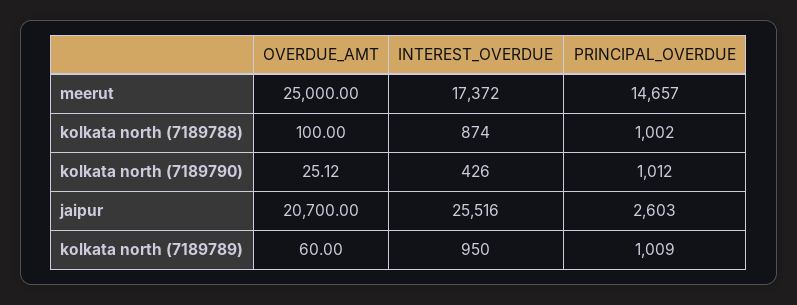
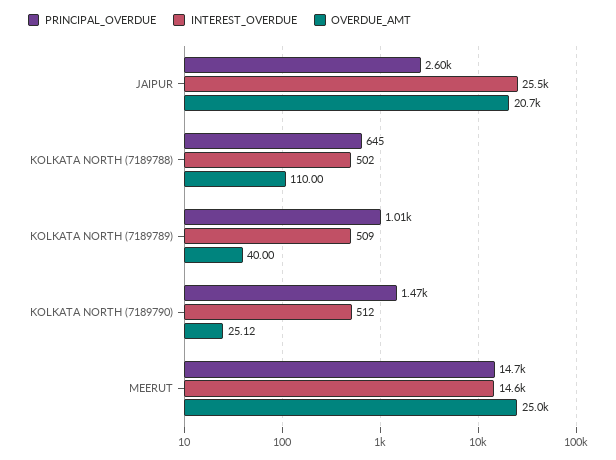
INTEREST_OVERDUE, meerut: 17372 -> 14600
OVERDUE_AMT, kolkata north (7189788): 100 -> 110
INTEREST_OVERDUE, kolkata north (7189788): 874 -> 502
PRINCIPAL_OVERDUE, kolkata north (7189788): 1002 -> 645
INTEREST_OVERDUE, kolkata north (7189790): 426 -> 512
PRINCIPAL_OVERDUE, kolkata north (7189790): 1012 -> 1470
OVERDUE_AMT, kolkata north (7189789): 60 -> 40
INTEREST_OVERDUE, kolkata north (7189789): 950 -> 509

